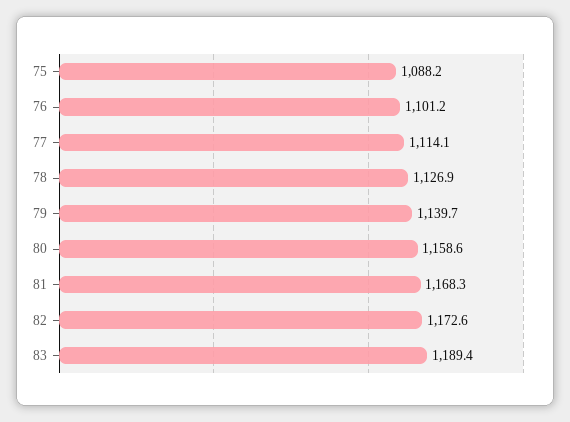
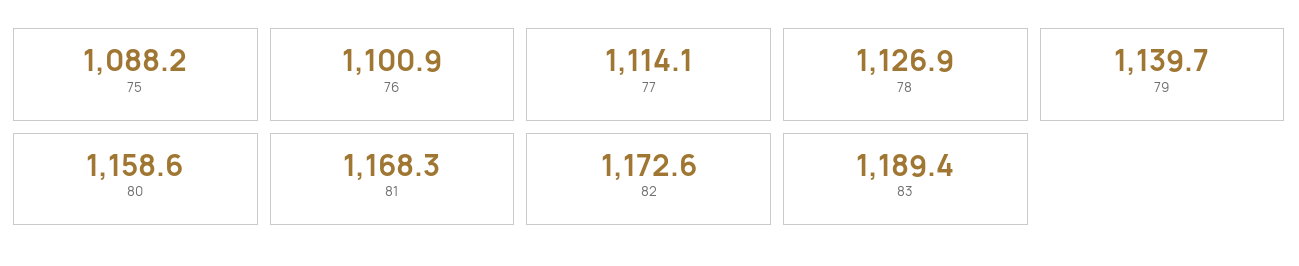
76: 1101.2 -> 1100.9

